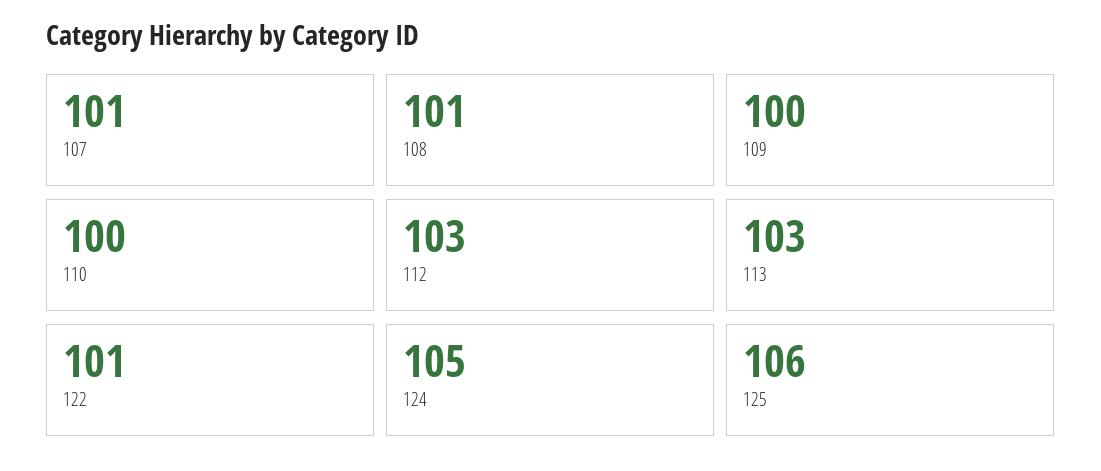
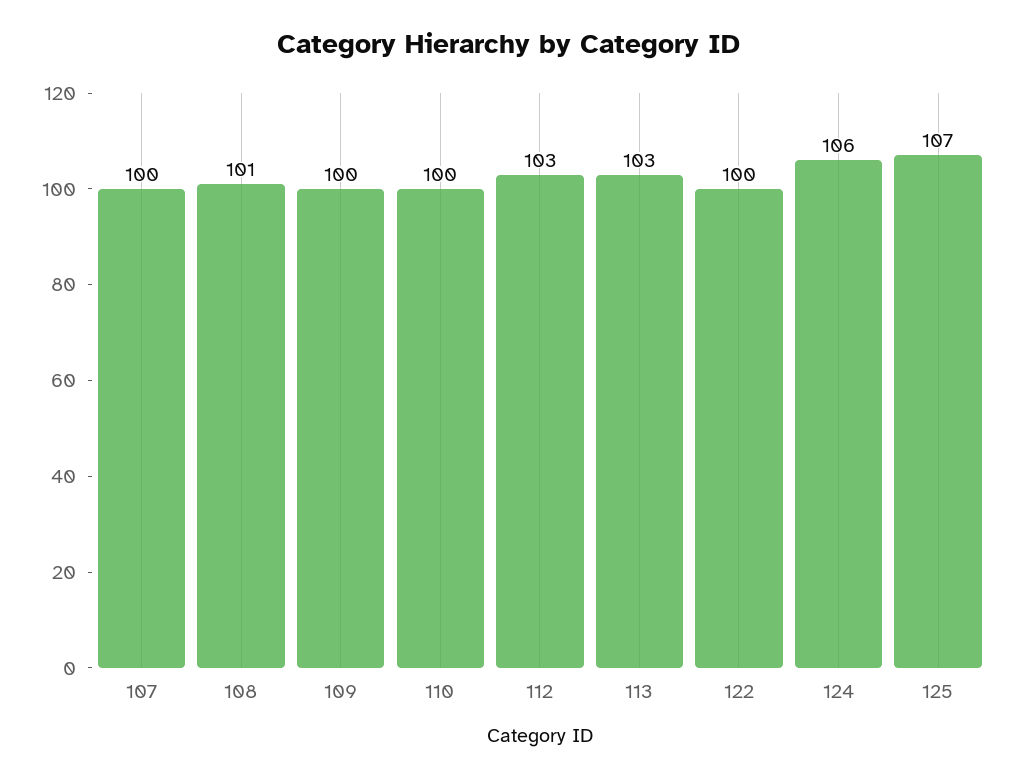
107: 101 -> 100
122: 101 -> 100
124: 105 -> 106
125: 106 -> 107

